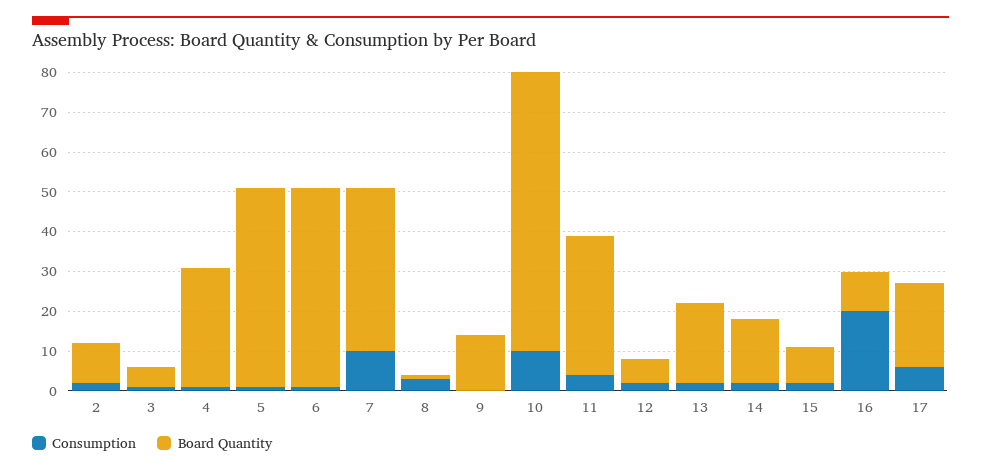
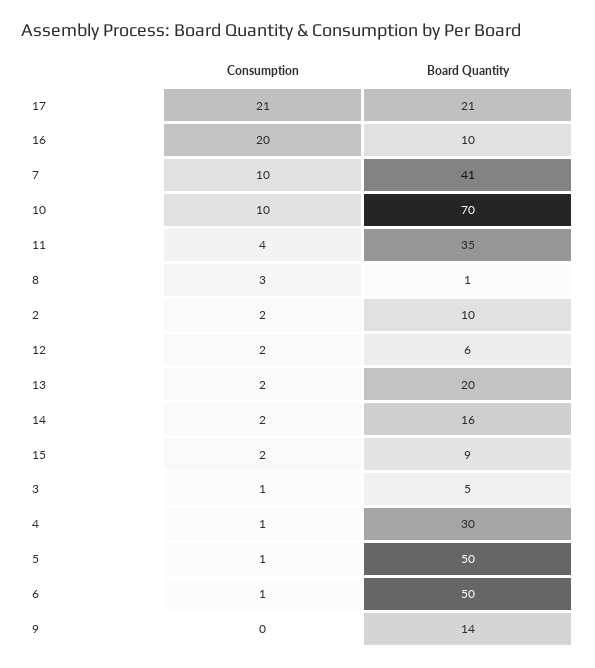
Consumption, 17: 5 -> 21

